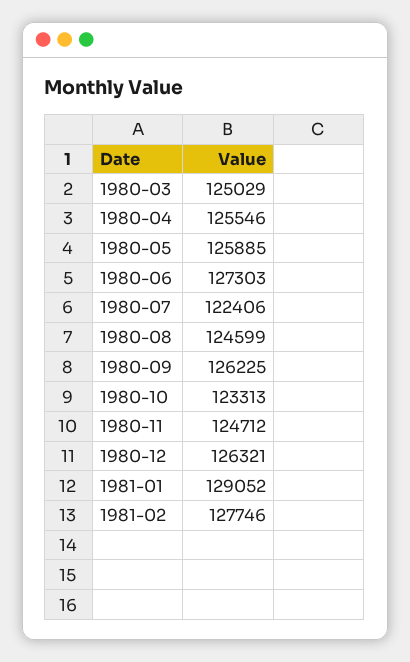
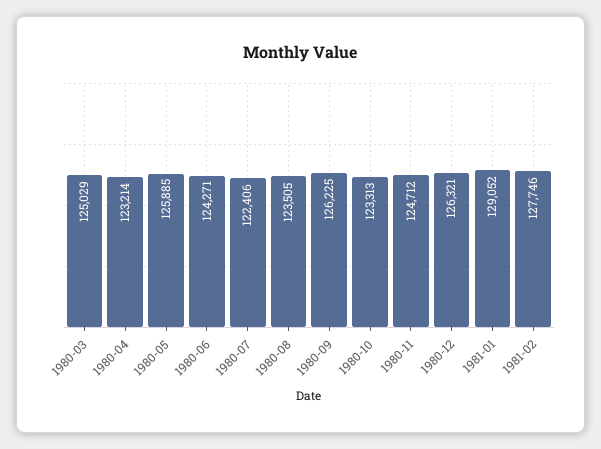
1980-04: 125546 -> 123214
1980-06: 127303 -> 124271
1980-08: 124599 -> 123505

